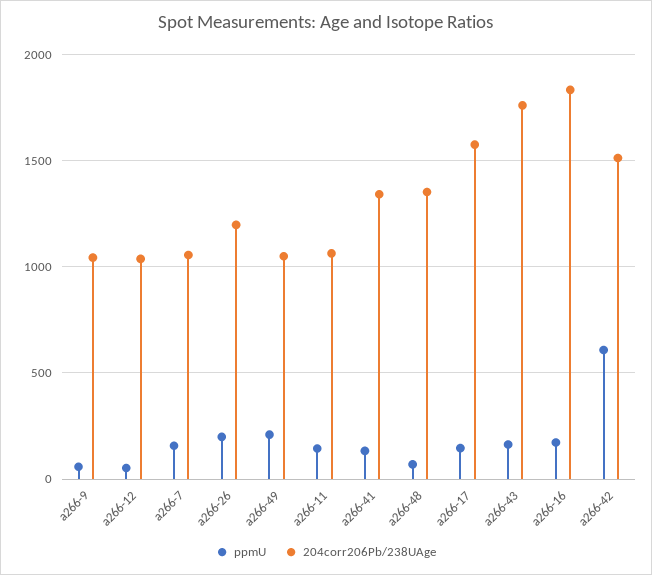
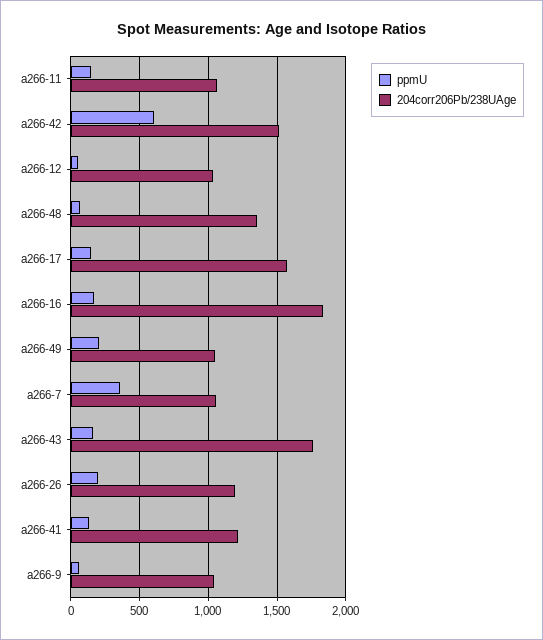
ppmU, a266-7: 150 -> 350
204corr206Pb/238UAge, a266-41: 1350 -> 1200

